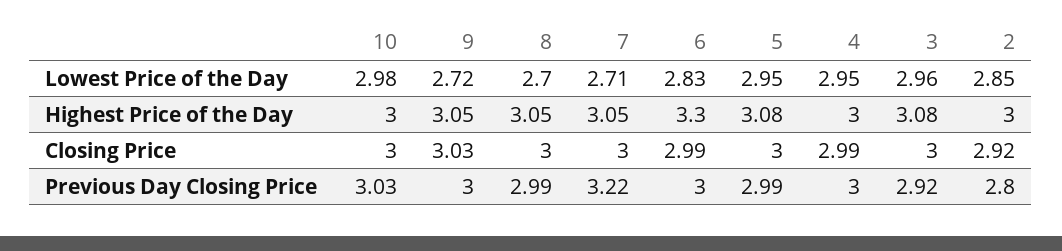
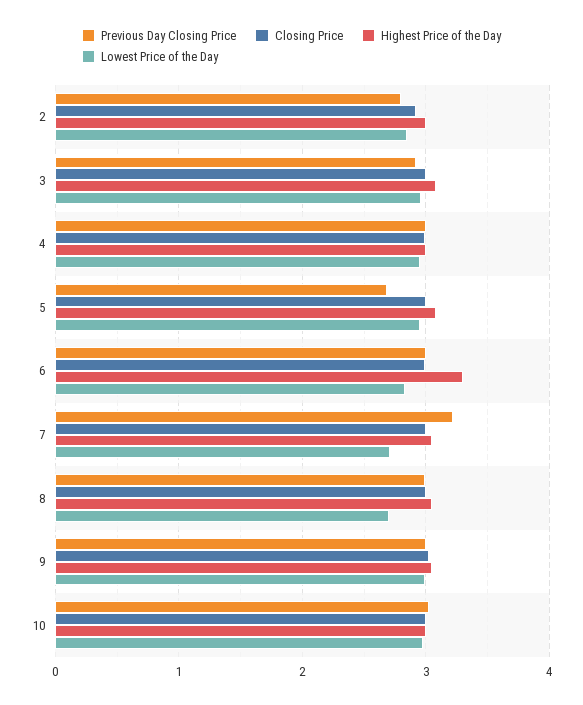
Lowest Price of the Day, 9: 2.72 -> 3
Previous Day Closing Price, 5: 2.99 -> 2.7

